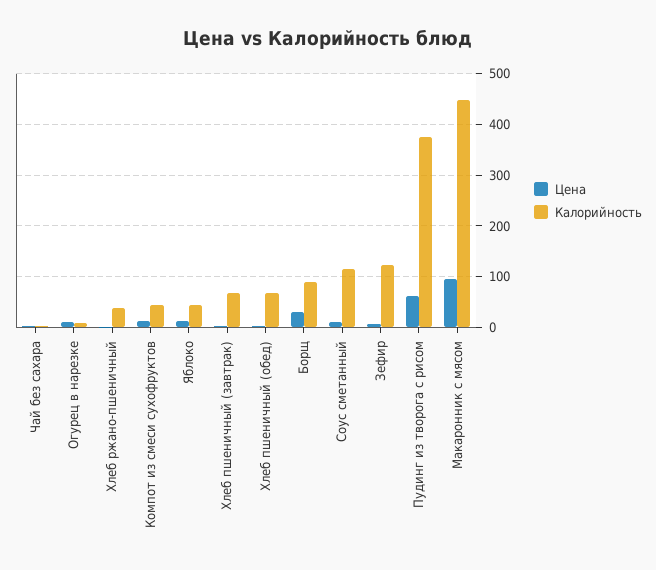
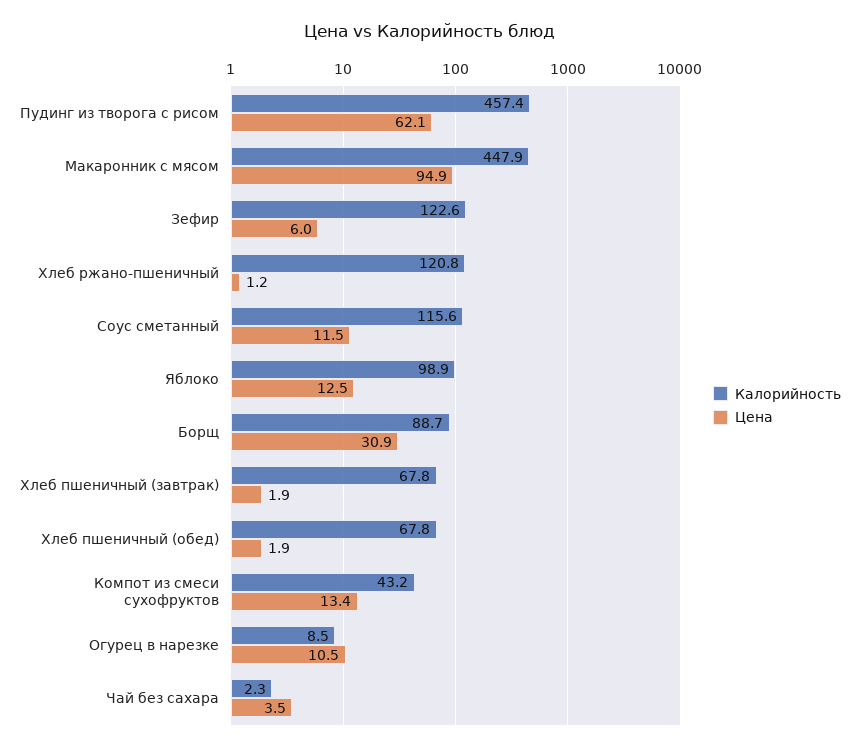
Калорийность, Хлеб ржано-пшеничный: 40 -> 120.8
Калорийность, Яблоко: 40 -> 98.9
Калорийность, Пудинг из творога с рисом: 380 -> 457.4

